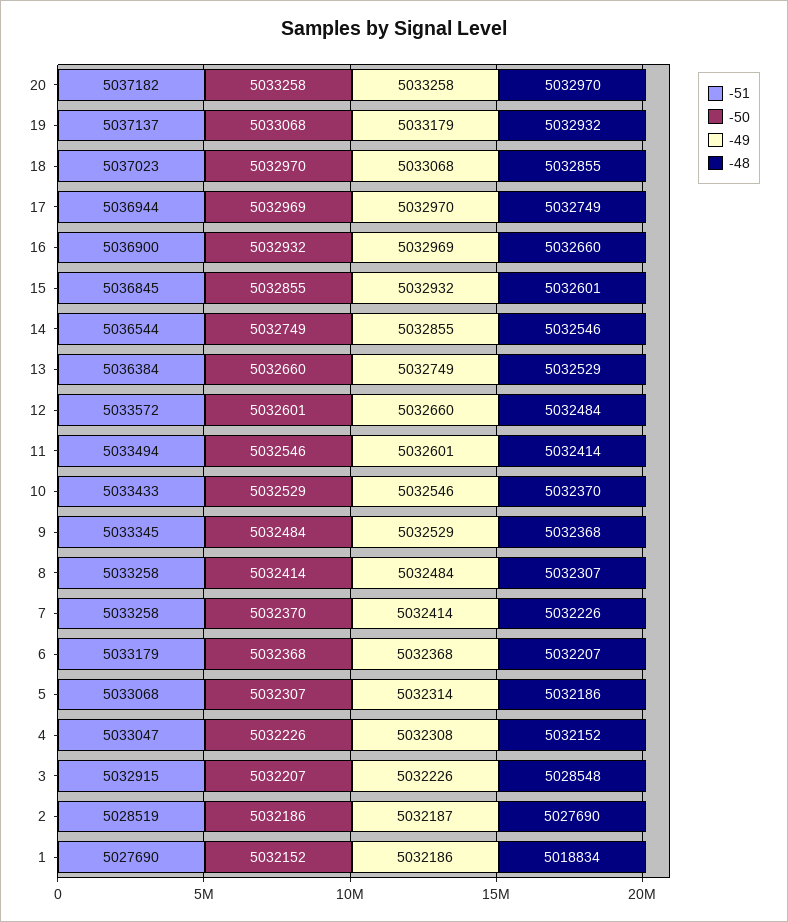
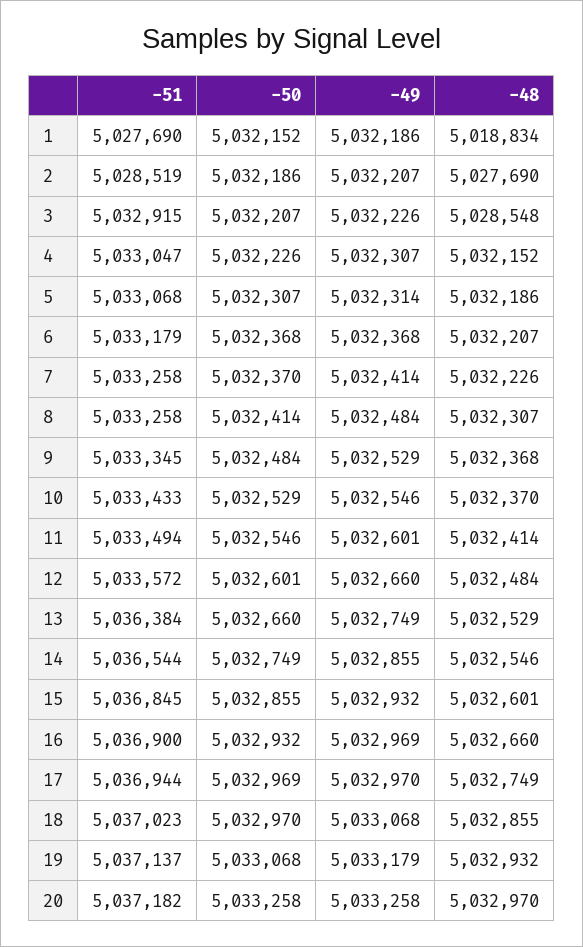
-49, 4: 5032308 -> 5032307
-49, 2: 5032187 -> 5032207

